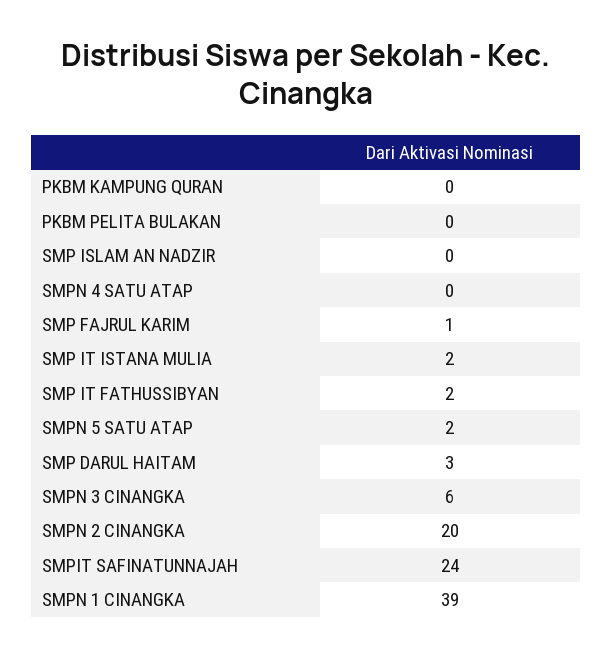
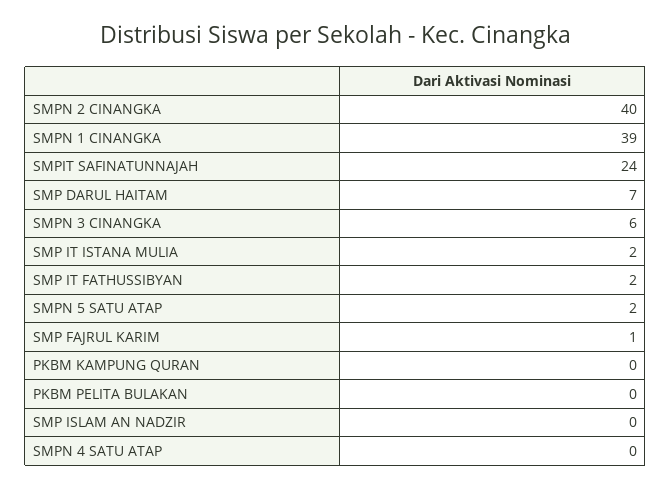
SMP DARUL HAITAM: 3 -> 7
SMPN 2 CINANGKA: 20 -> 40

